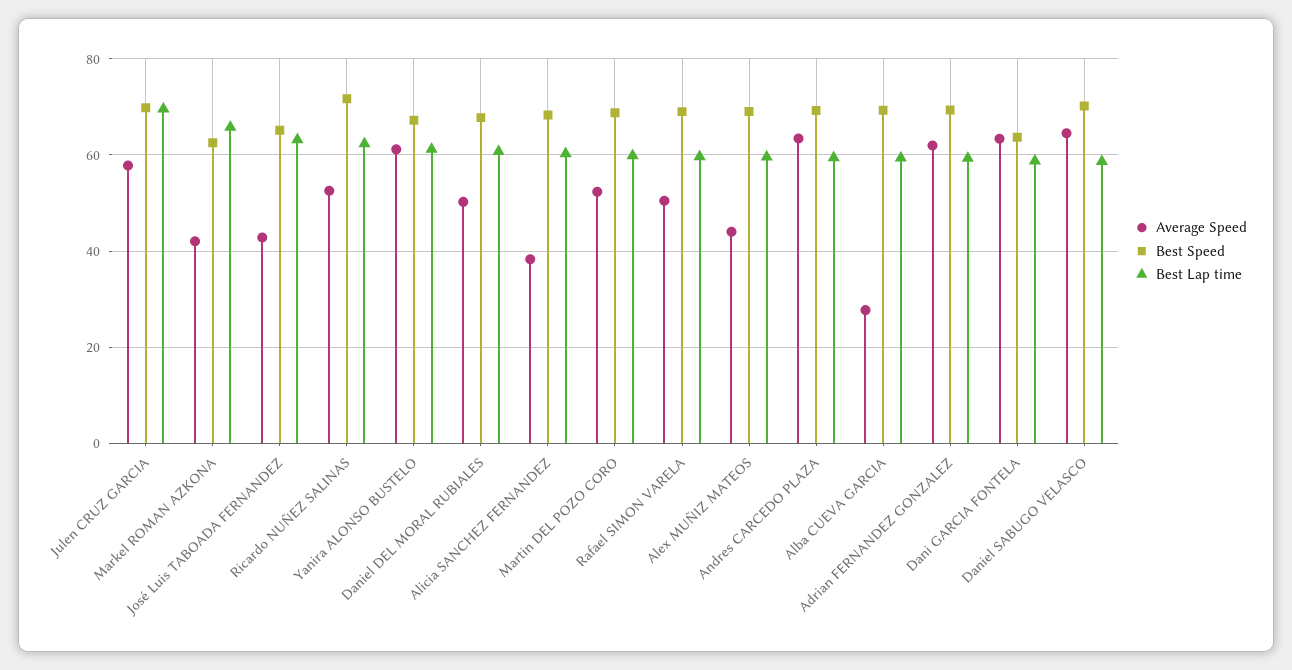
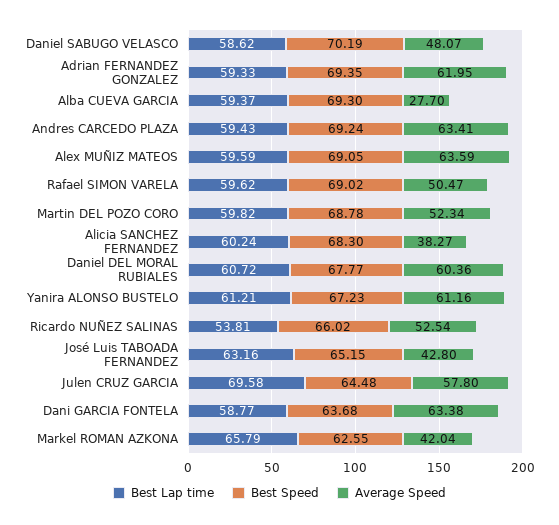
Best Speed, Julen CRUZ GARCIA: 70 -> 64.48
Best Speed, Ricardo NUÑEZ SALINAS: 72 -> 66.02
Best Lap time, Ricardo NUÑEZ SALINAS: 62 -> 53.81
Average Speed, Daniel DEL MORAL RUBIALES: 50 -> 60.36
Average Speed, Alex MUÑIZ MATEOS: 44 -> 63.59
Average Speed, Daniel SABUGO VELASCO: 64 -> 48.07

